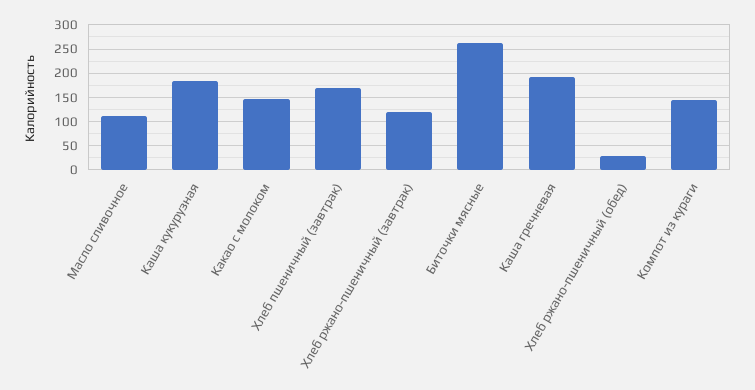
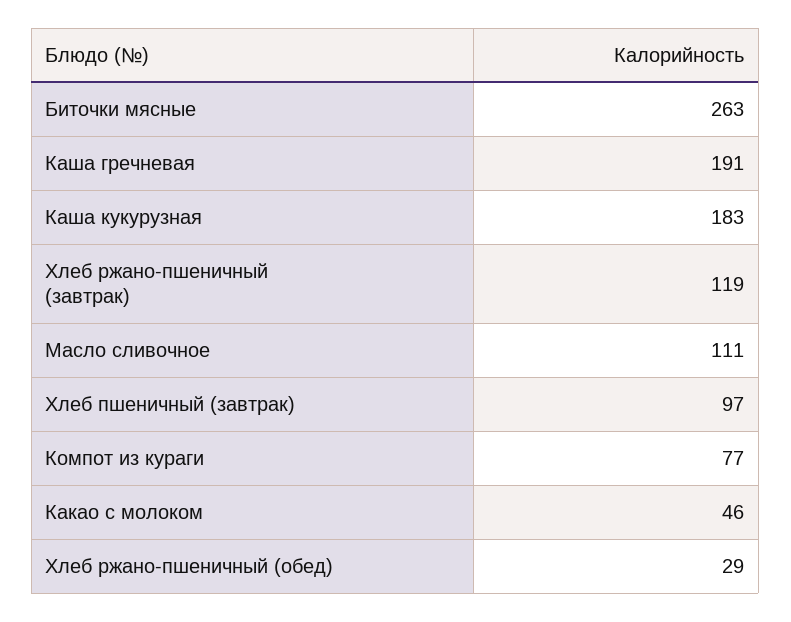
Какао с молоком: 150 -> 46
Хлеб пшеничный (завтрак): 175 -> 97
Компот из кураги: 150 -> 77

